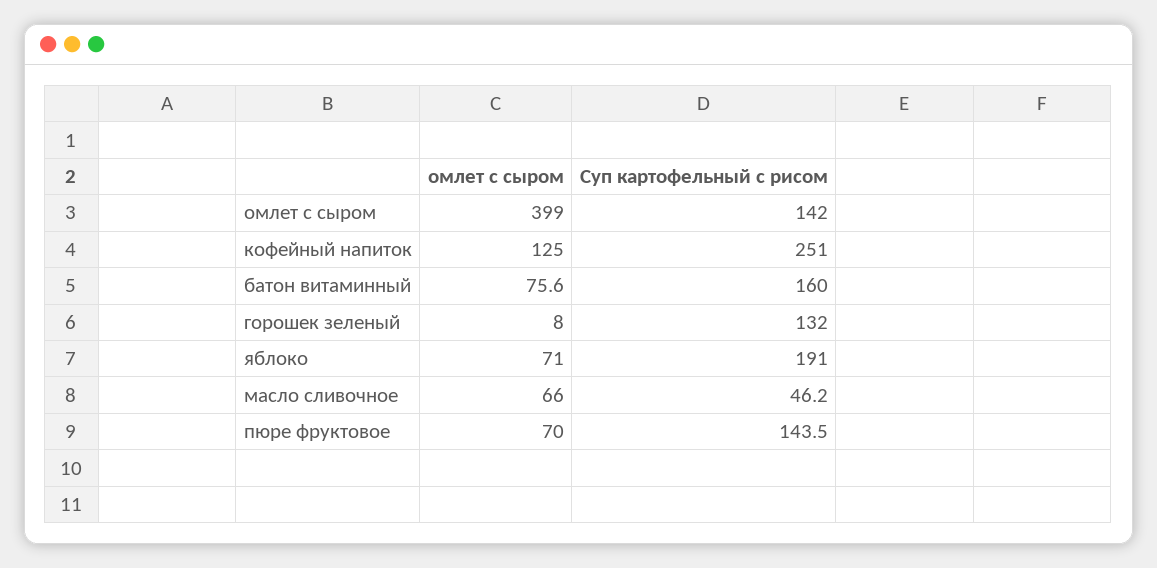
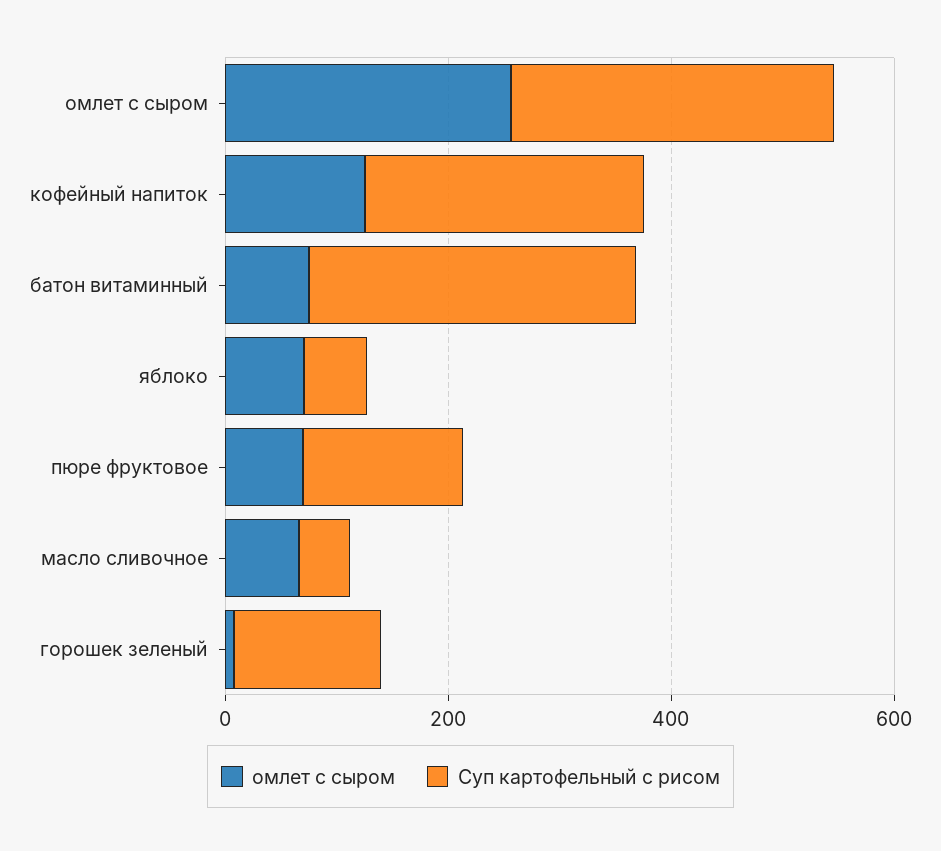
омлет с сыром, омлет с сыром: 399 -> 250
Суп картофельный с рисом, омлет с сыром: 142 -> 300
Суп картофельный с рисом, батон витаминный: 160 -> 300
Суп картофельный с рисом, яблоко: 191 -> 50

